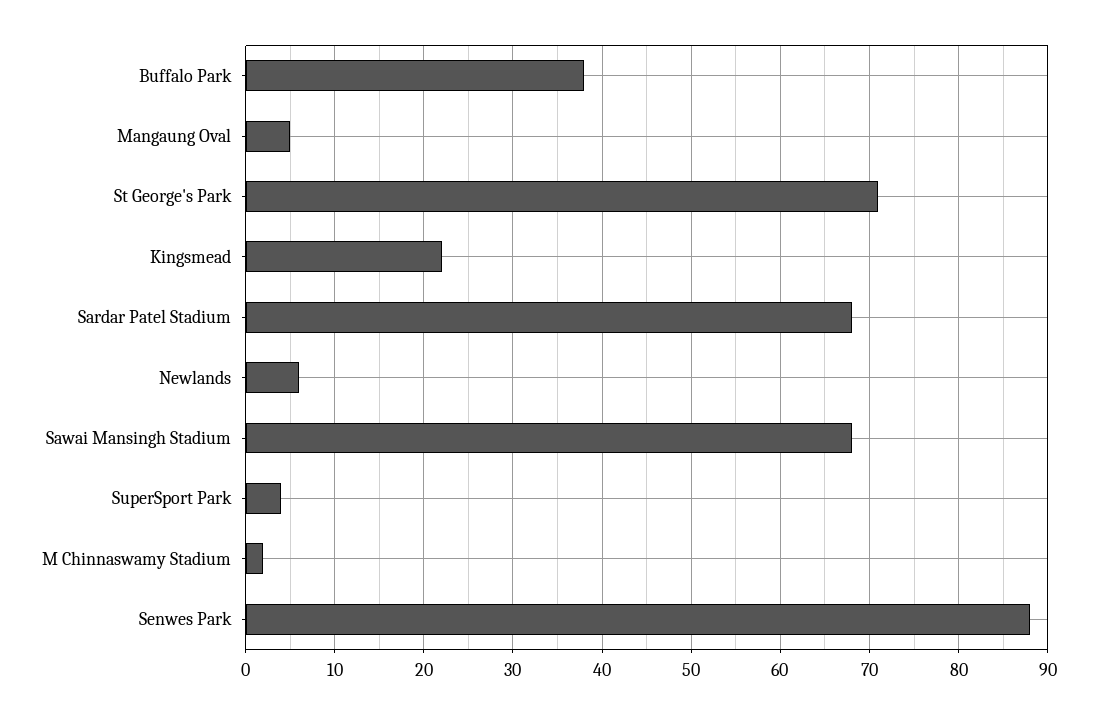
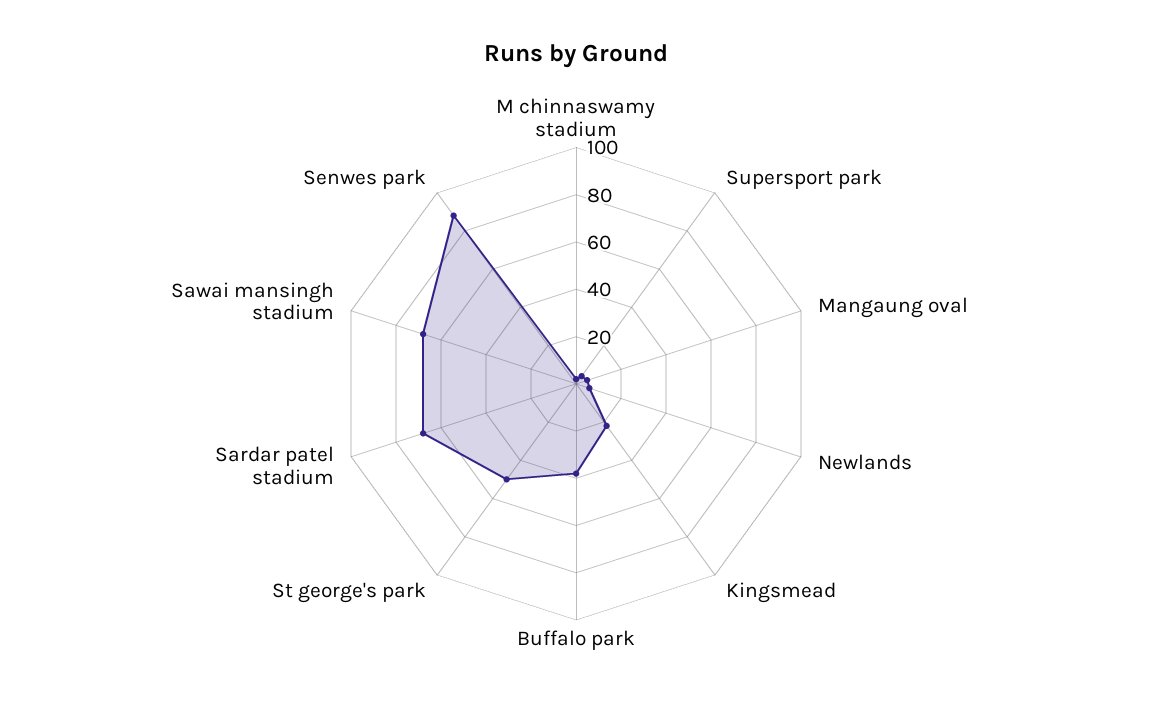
St George's Park: 71 -> 50

